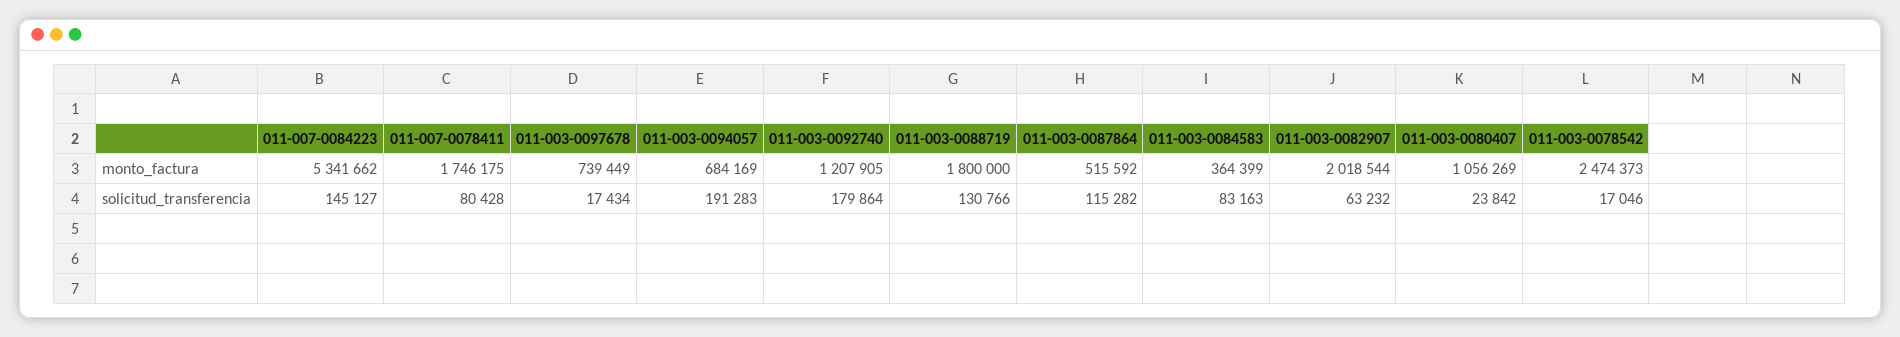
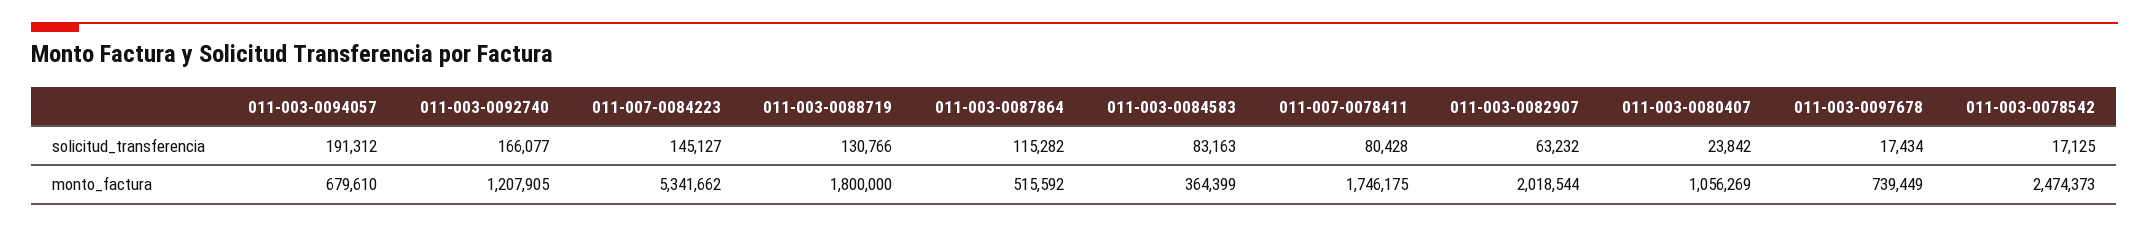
011-003-0094057, monto_factura: 684169 -> 679610
011-003-0094057, solicitud_transferencia: 191283 -> 191312
011-003-0092740, solicitud_transferencia: 179864 -> 166077
011-003-0078542, solicitud_transferencia: 17046 -> 17125

